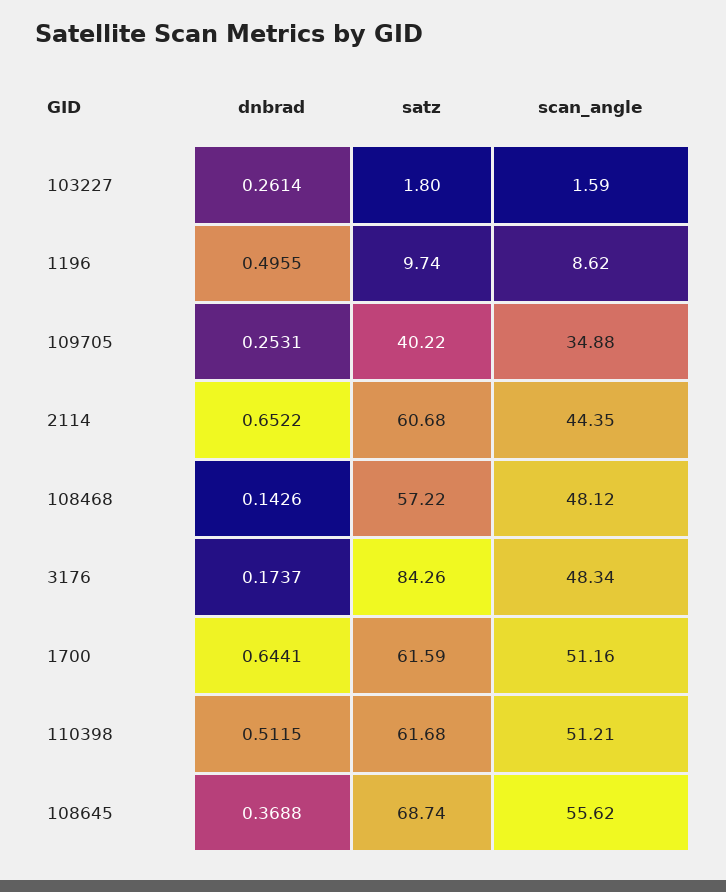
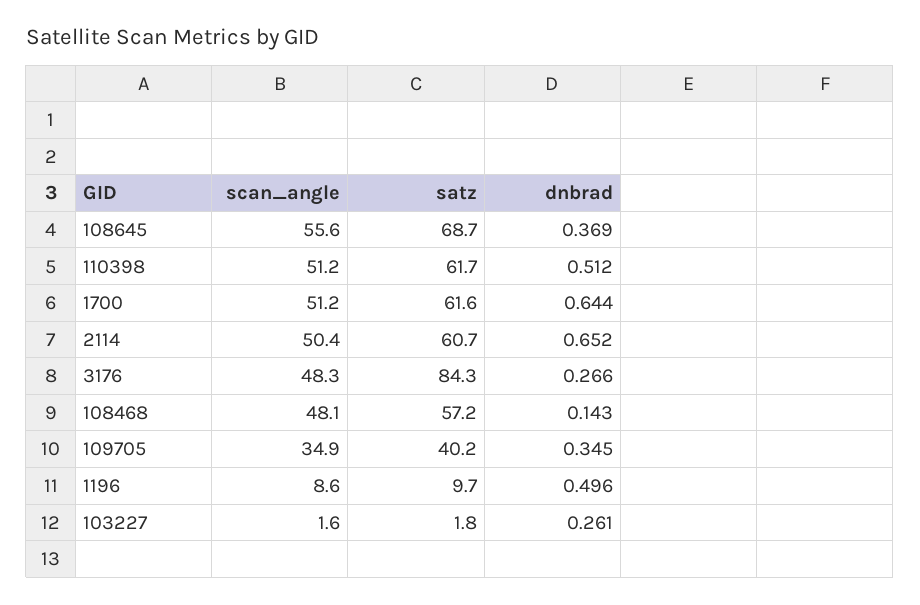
dnbrad, 109705: 0.2531 -> 0.345
scan_angle, 2114: 44.35 -> 50.4
dnbrad, 3176: 0.1737 -> 0.266

